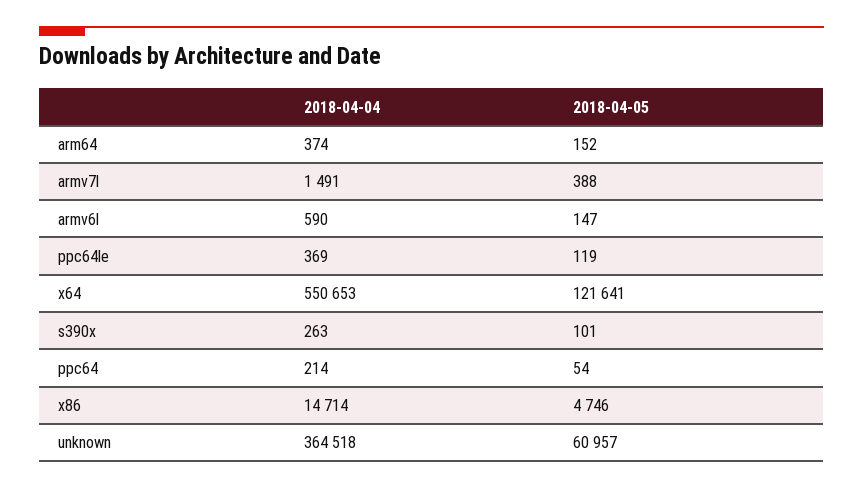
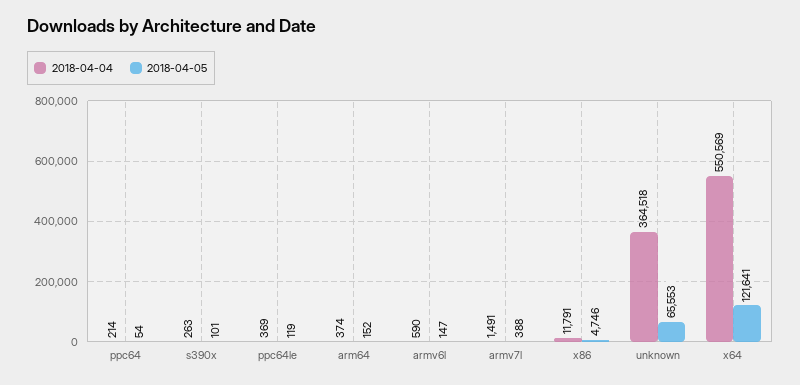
2018-04-04, x64: 550653 -> 550569
2018-04-04, x86: 14714 -> 11791
2018-04-05, unknown: 60957 -> 65553

